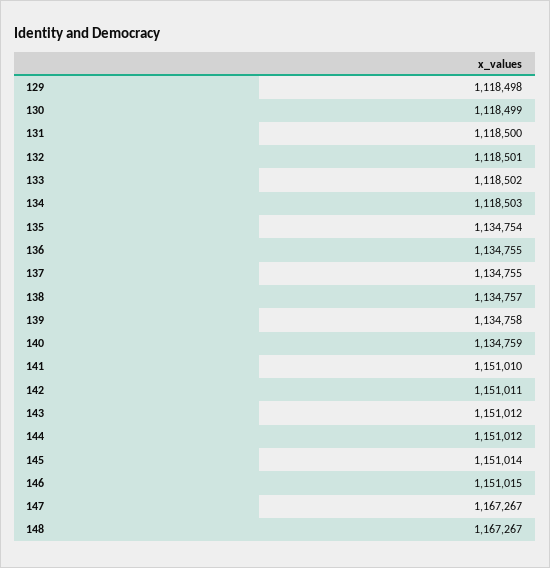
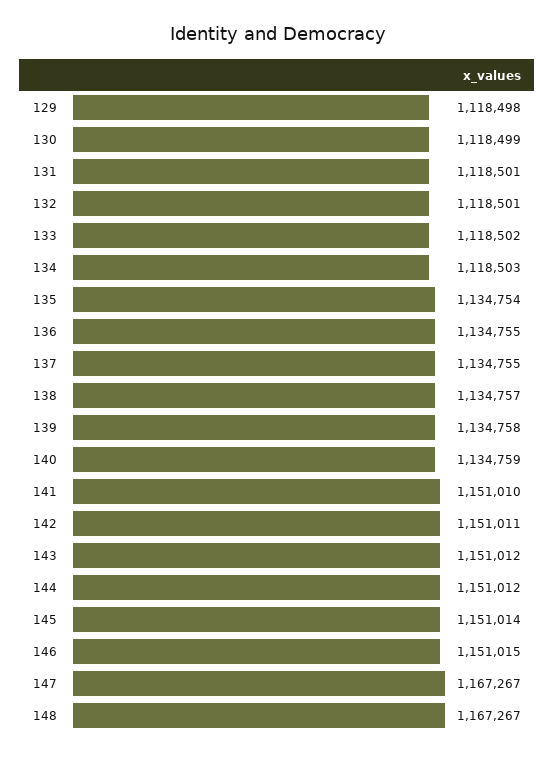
131: 1118500 -> 1118501

